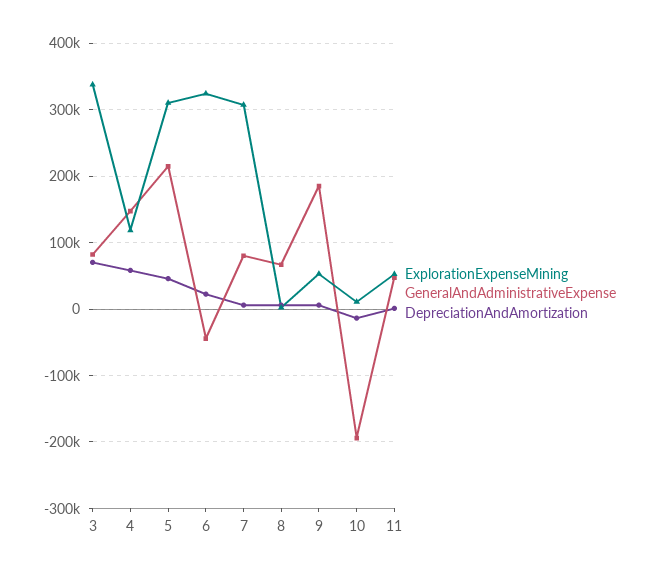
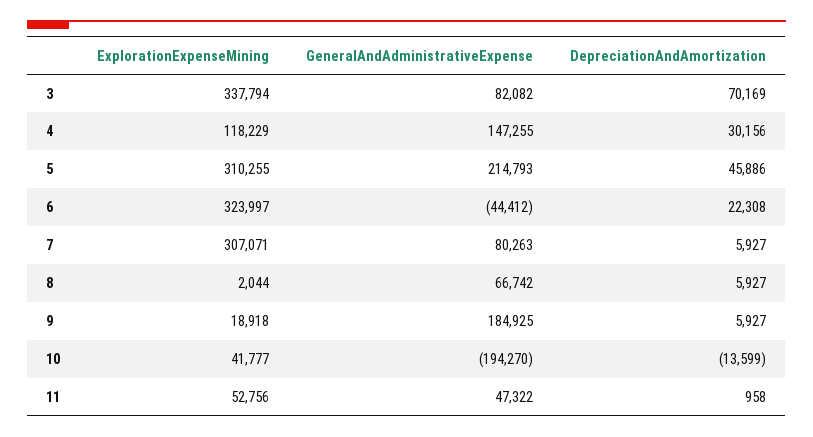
DepreciationAndAmortization, 4: 60000 -> 30156
ExplorationExpenseMining, 9: 50000 -> 18918
ExplorationExpenseMining, 10: 10000 -> 41777

